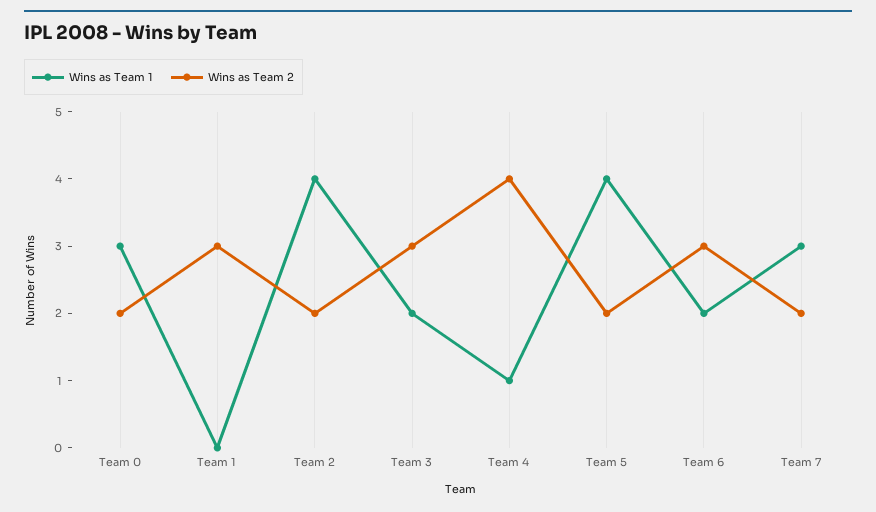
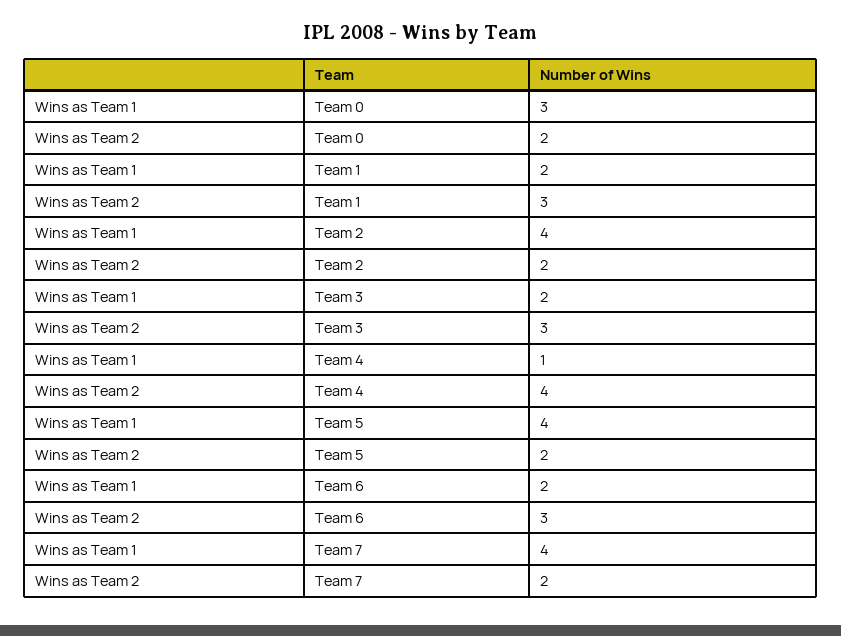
Wins as Team 1, Team 1: 0 -> 2
Wins as Team 1, Team 7: 3 -> 4

